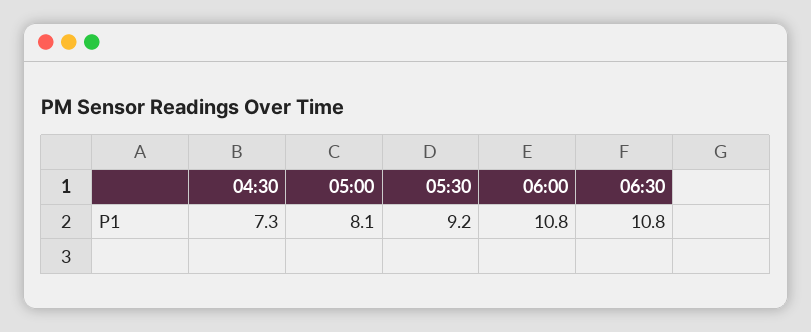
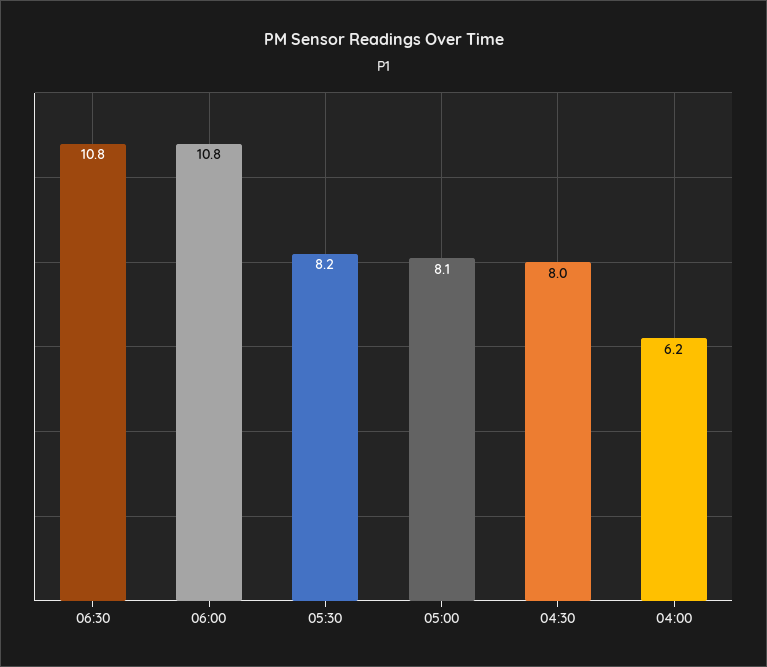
04:30: 7.3 -> 8
05:30: 9.2 -> 8.2
04:00: none -> 6.2

